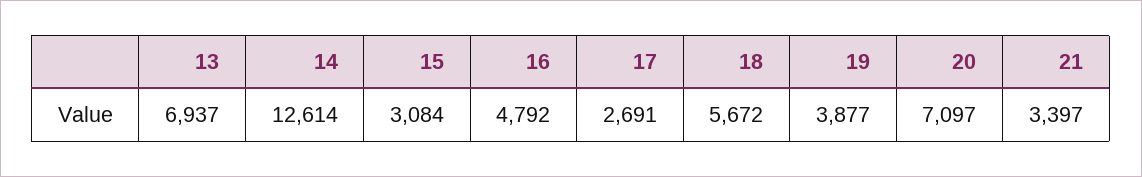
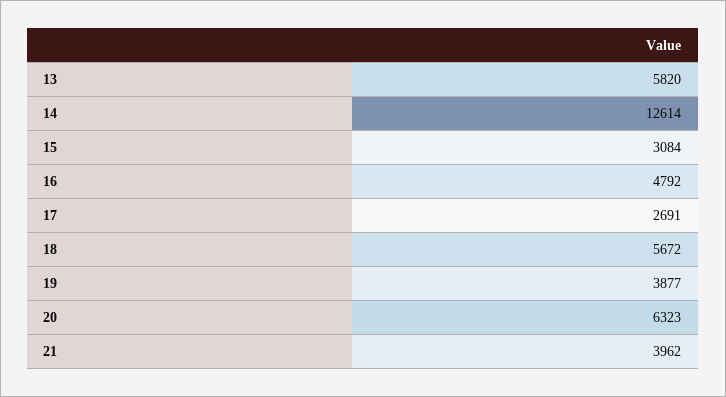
13: 6937 -> 5820
20: 7097 -> 6323
21: 3397 -> 3962

